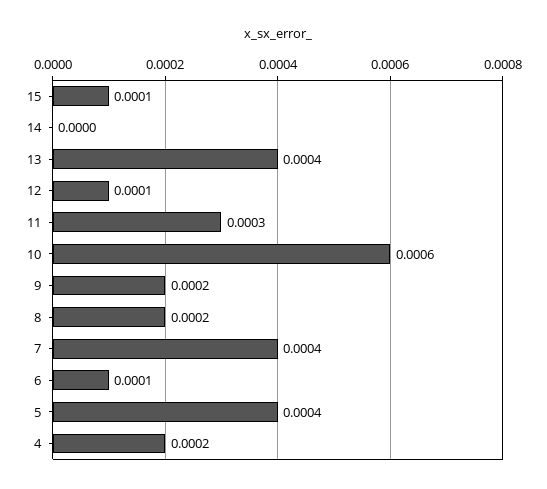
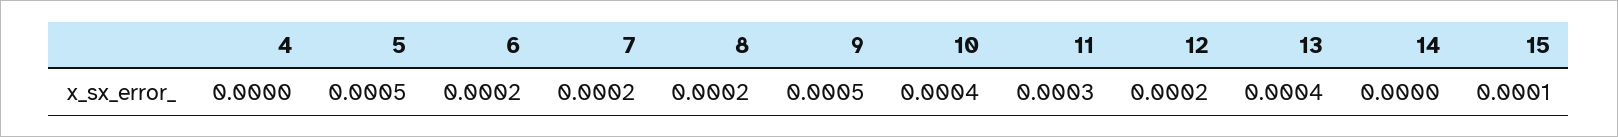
12: 0.0001 -> 0.0002
10: 0.0006 -> 0.0004
9: 0.0002 -> 0.0005
7: 0.0004 -> 0.0002
6: 0.0001 -> 0.0002
5: 0.0004 -> 0.0005
4: 0.0002 -> 0

